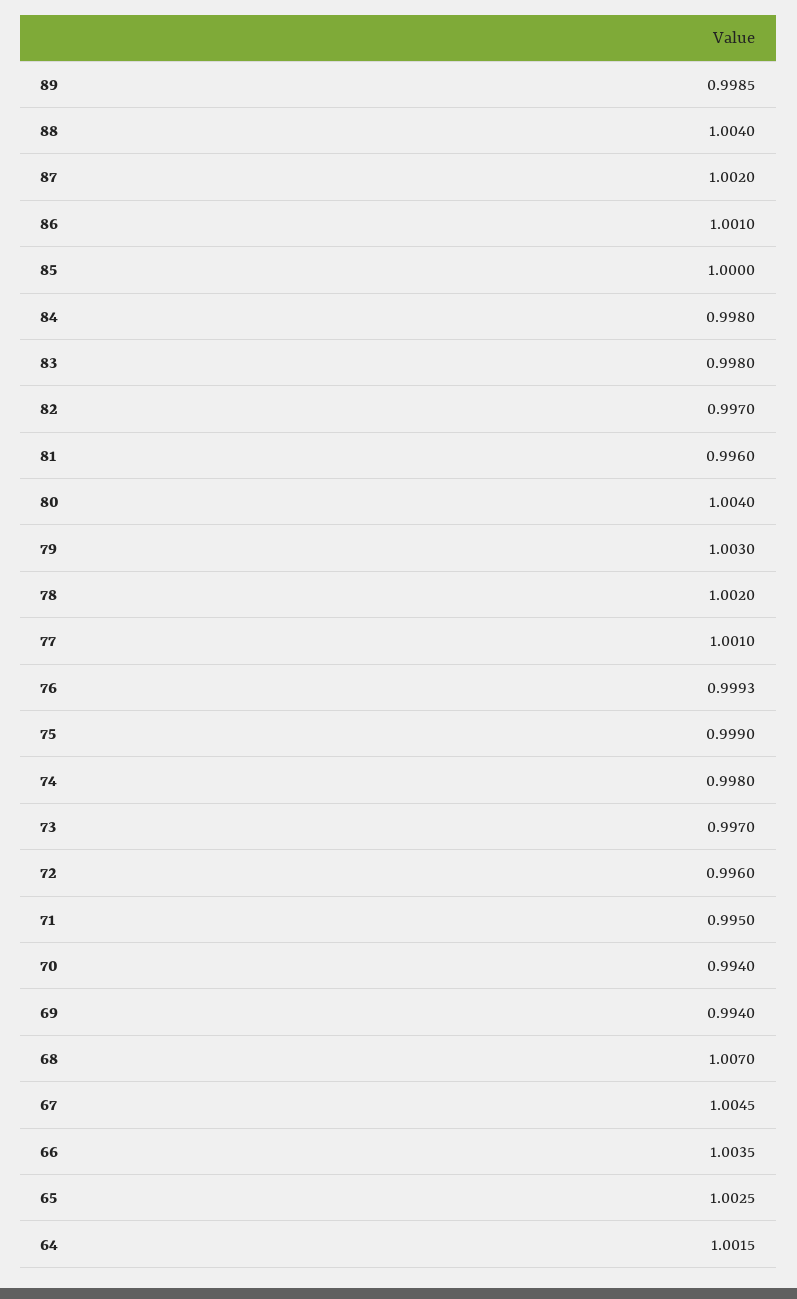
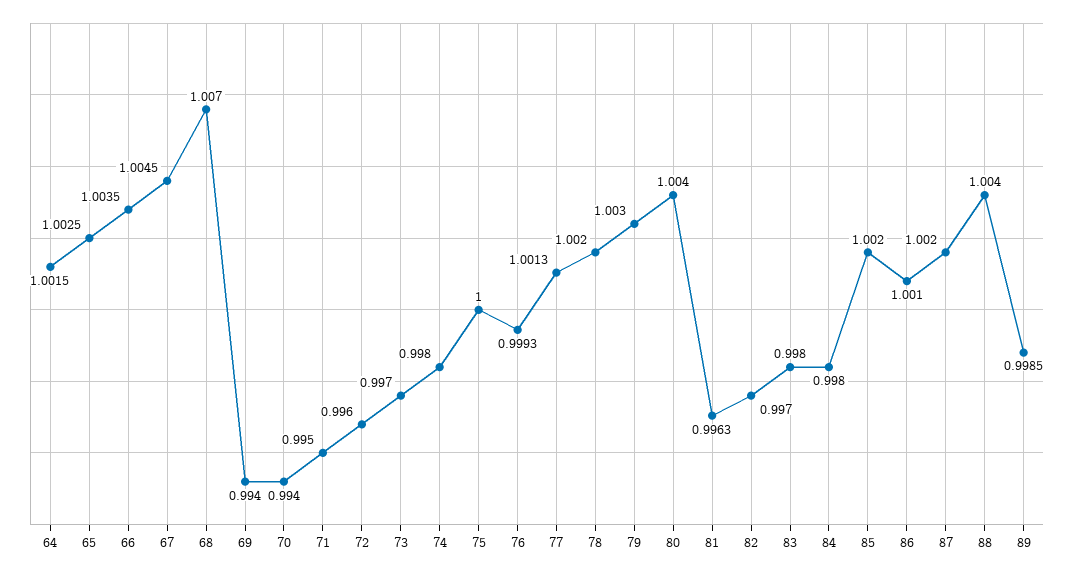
85: 1 -> 1.002
81: 0.996 -> 0.9963
77: 1.001 -> 1.0013
75: 0.999 -> 1

